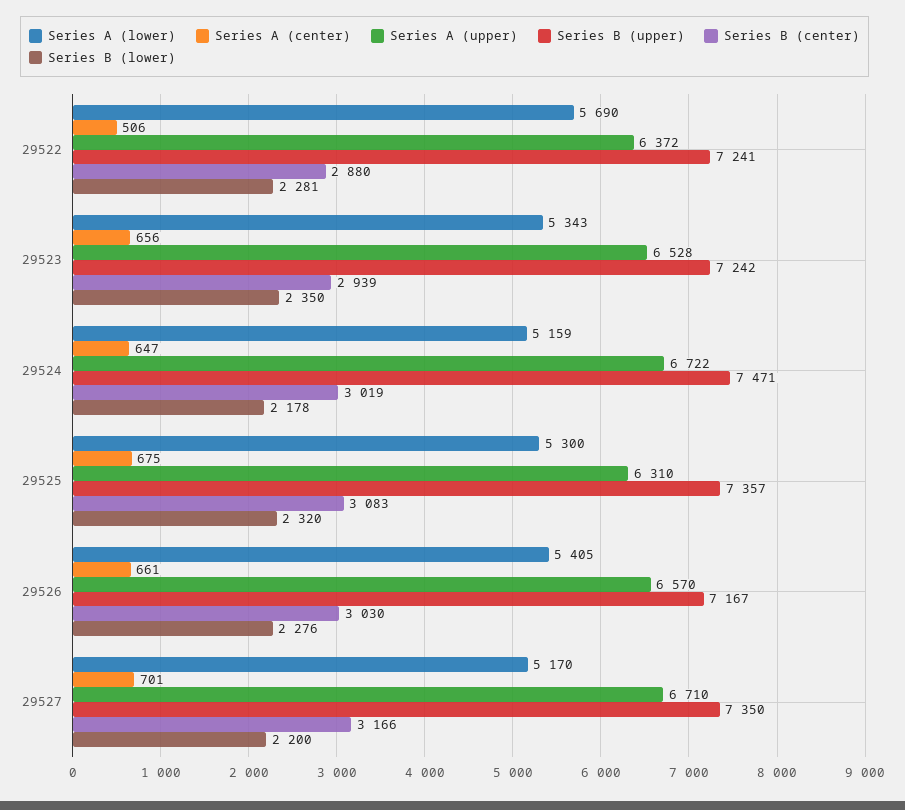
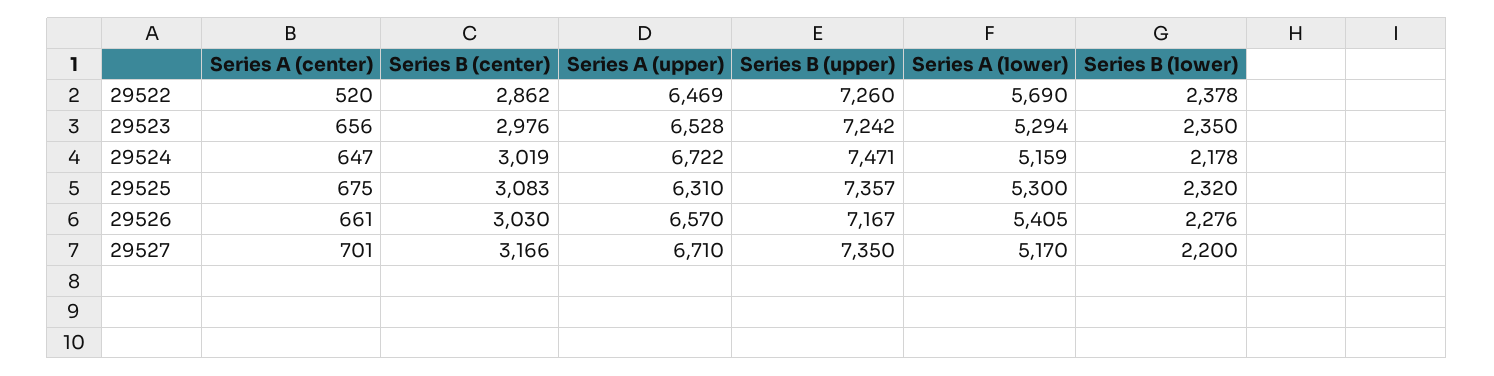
Series A (center), 29522: 506 -> 520
Series A (upper), 29522: 6372 -> 6469
Series B (upper), 29522: 7241 -> 7260
Series B (center), 29522: 2880 -> 2862
Series B (lower), 29522: 2281 -> 2378
Series A (lower), 29523: 5343 -> 5294
Series B (center), 29523: 2939 -> 2976

